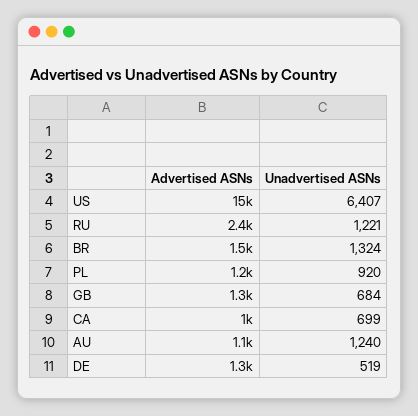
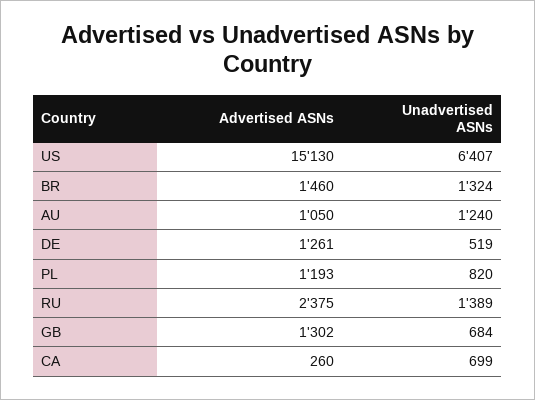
Unadvertised ASNs, RU: 1221 -> 1389
Unadvertised ASNs, PL: 920 -> 820
Advertised ASNs, CA: 1000 -> 260

